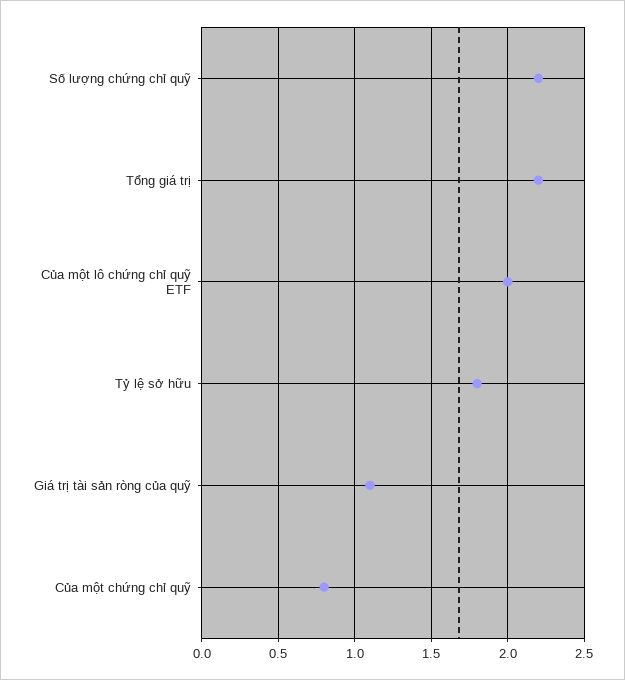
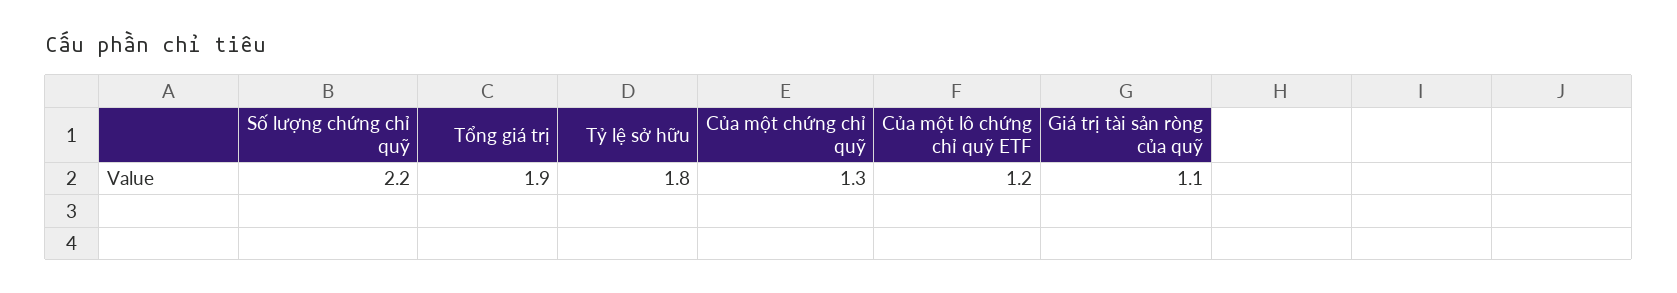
Tổng giá trị: 2.2 -> 1.9
Của một lô chứng chỉ quỹ ETF: 2 -> 1.2
Của một chứng chỉ quỹ: 0.8 -> 1.3

